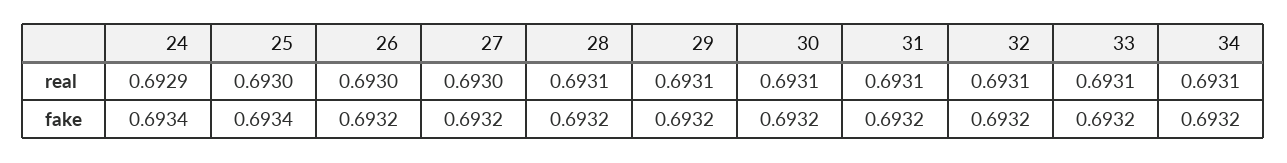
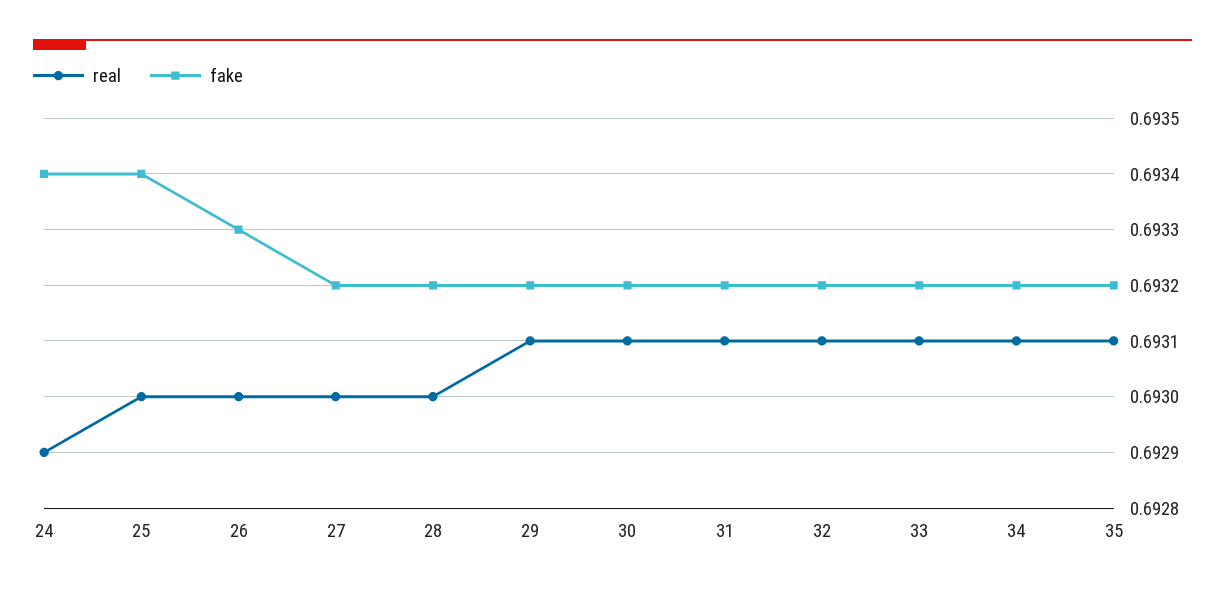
real, 28: 0.6931 -> 0.693
fake, 26: 0.6932 -> 0.6933
real, 35: none -> 0.6931
fake, 35: none -> 0.6932

